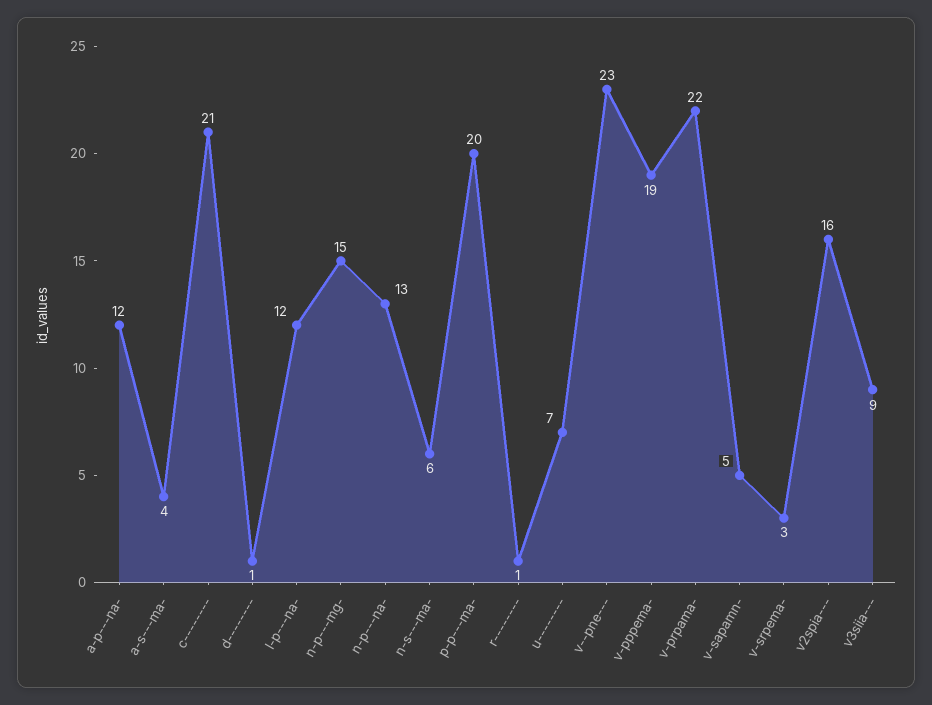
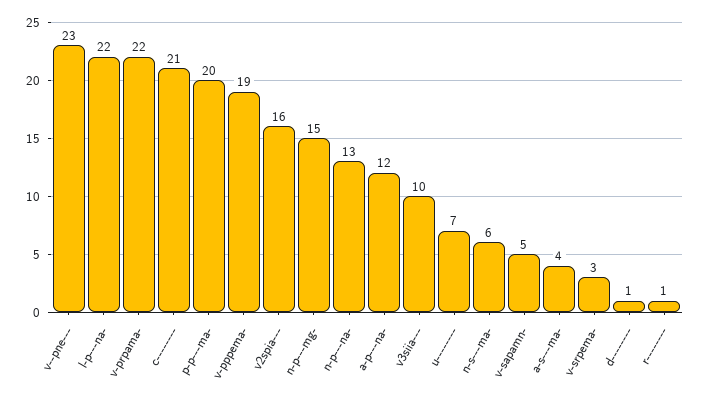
l-p---na-: 12 -> 22
v3siia---: 9 -> 10

